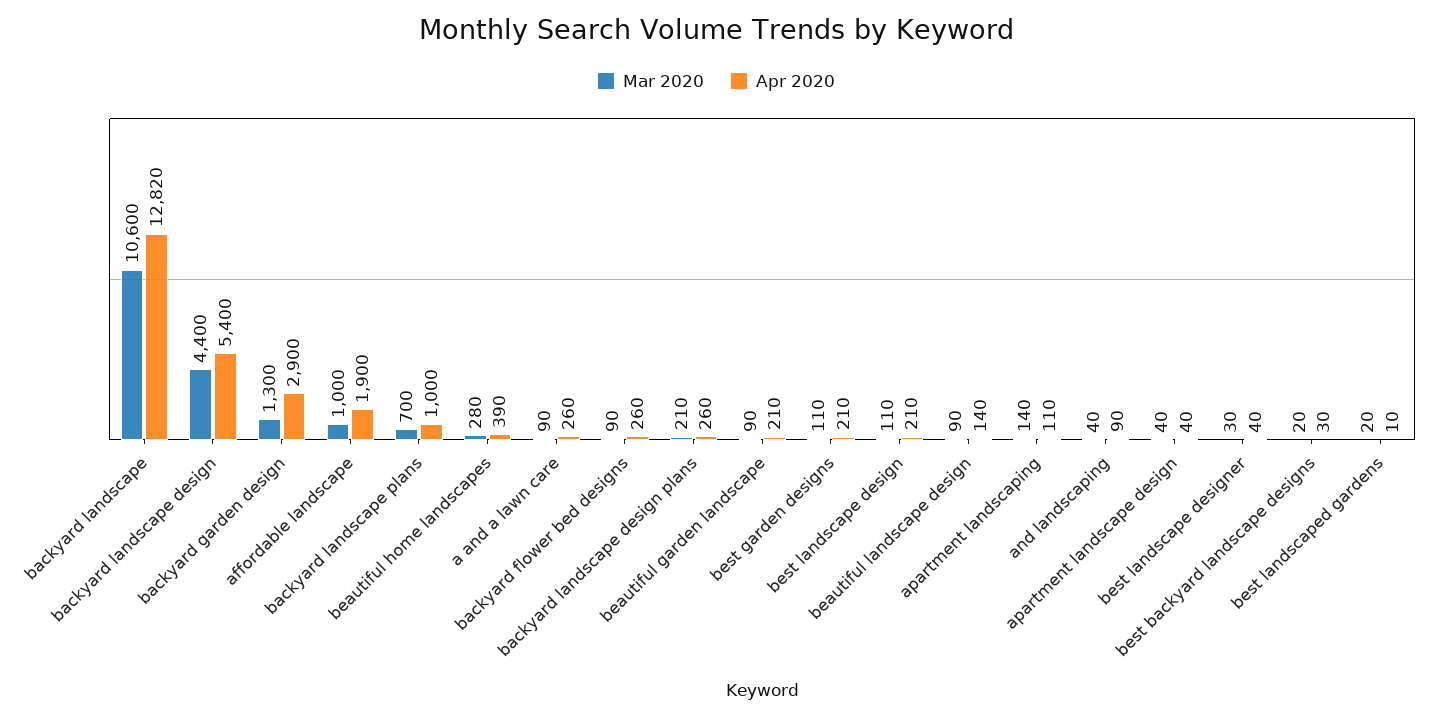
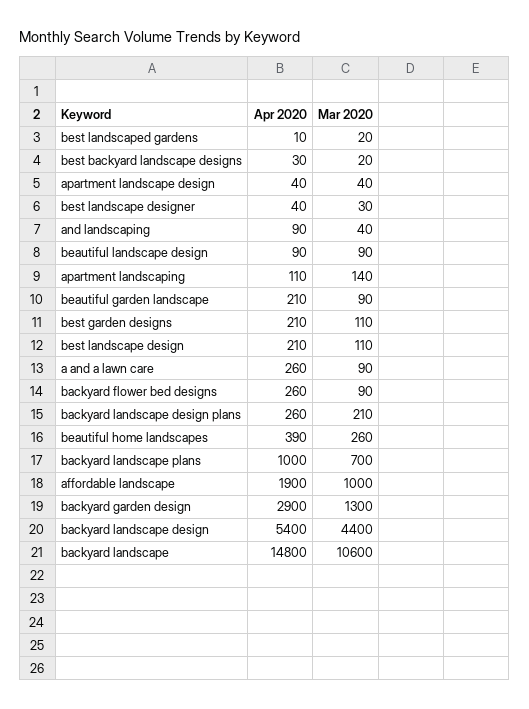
Apr 2020, backyard landscape: 12820 -> 14800
Mar 2020, beautiful home landscapes: 280 -> 260
Apr 2020, beautiful landscape design: 140 -> 90

